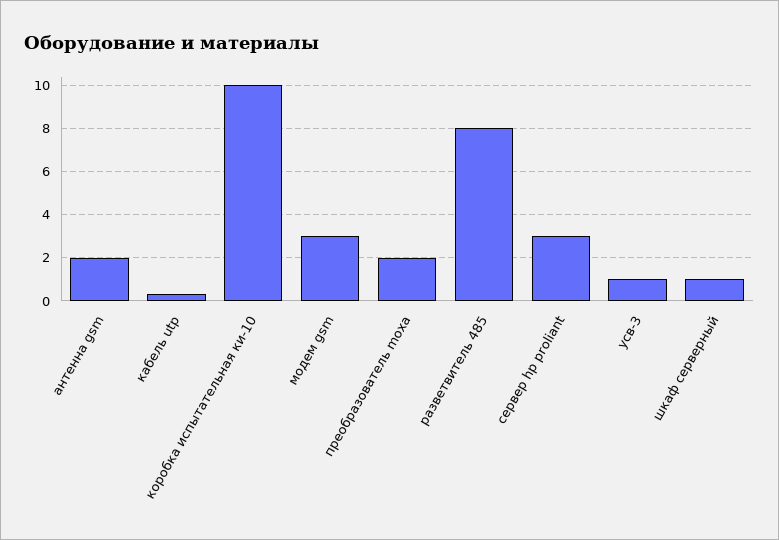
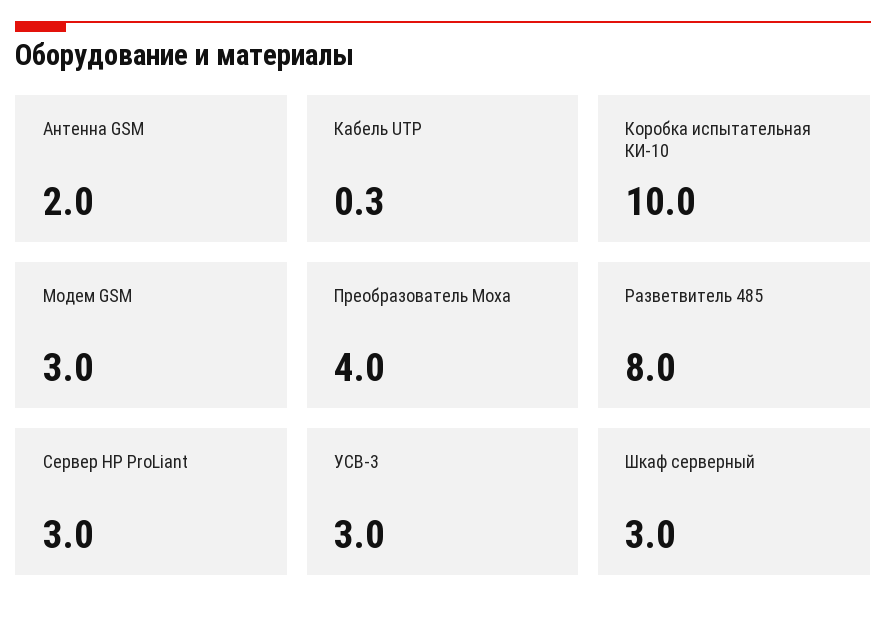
преобразователь moxa: 2 -> 4
усв-3: 1 -> 3
шкаф серверный: 1 -> 3

